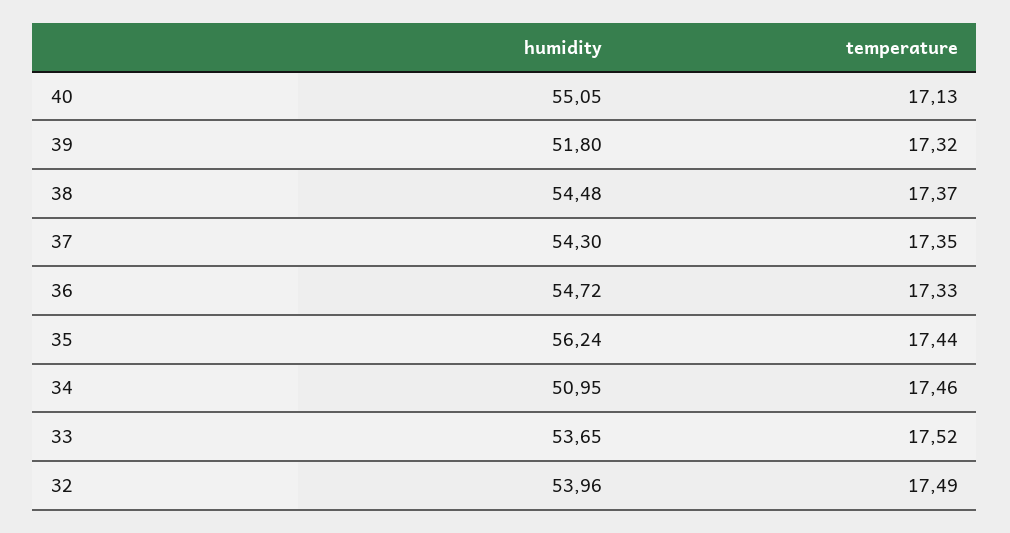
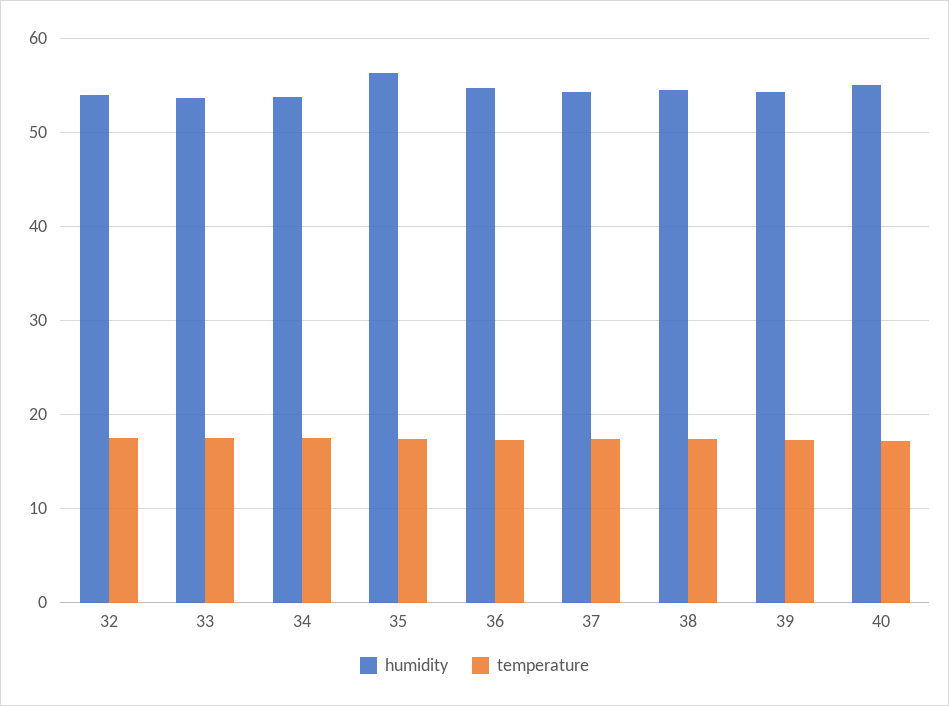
humidity, 39: 51.8 -> 54
humidity, 34: 50.95 -> 54

